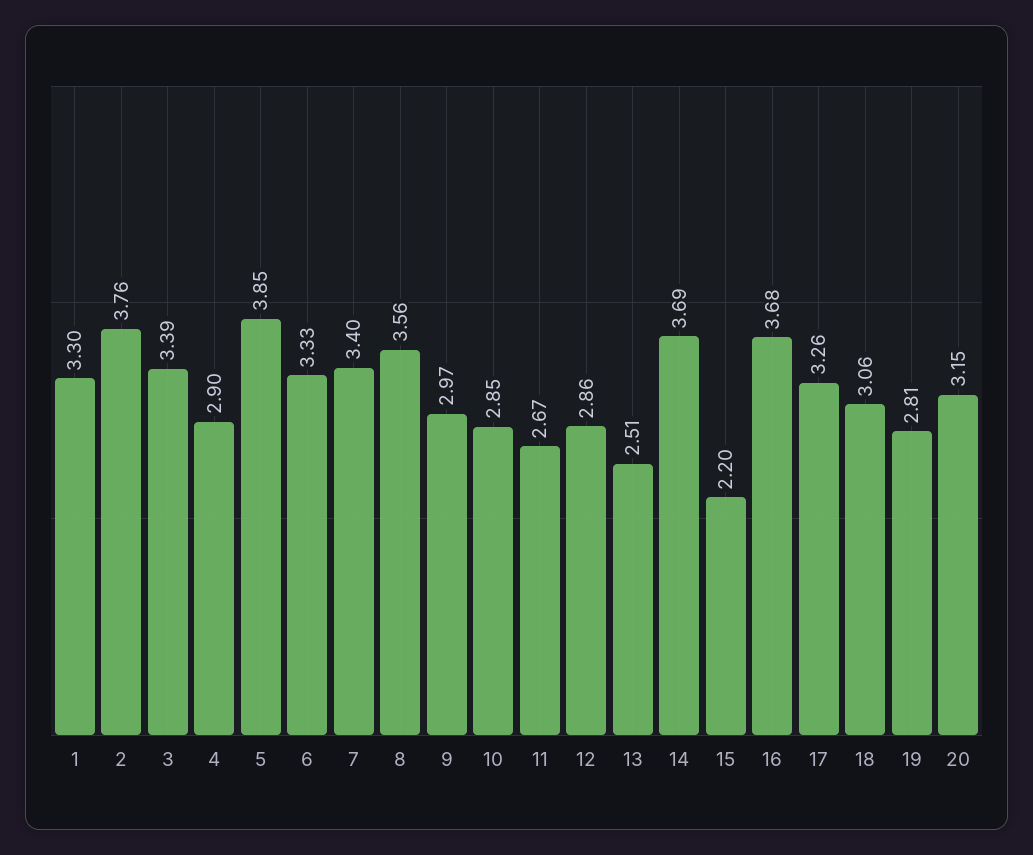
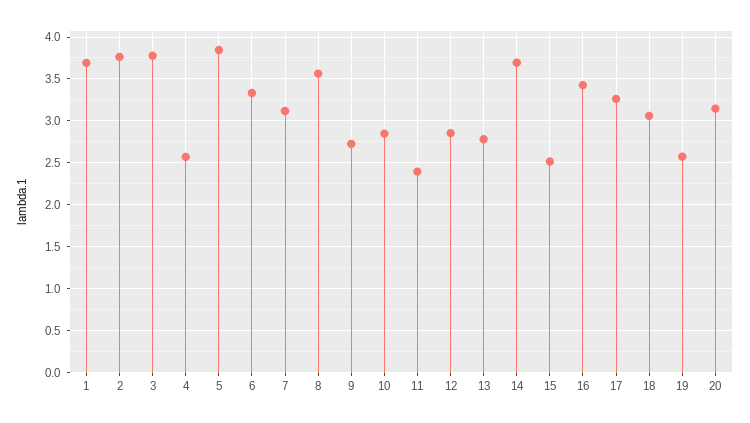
1: 3.3 -> 3.7
3: 3.39 -> 3.8
4: 2.9 -> 2.6
7: 3.4 -> 3.1
9: 2.97 -> 2.7
11: 2.67 -> 2.4
13: 2.51 -> 2.8
15: 2.2 -> 2.5
16: 3.68 -> 3.4
19: 2.81 -> 2.6

